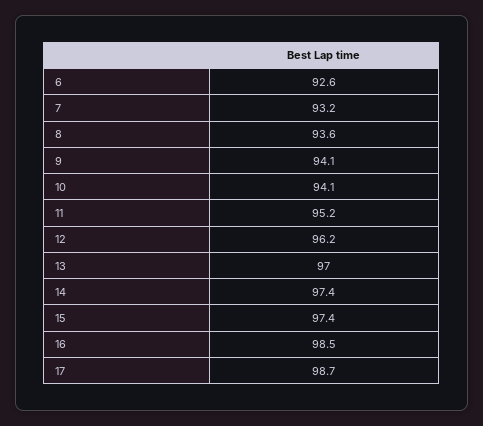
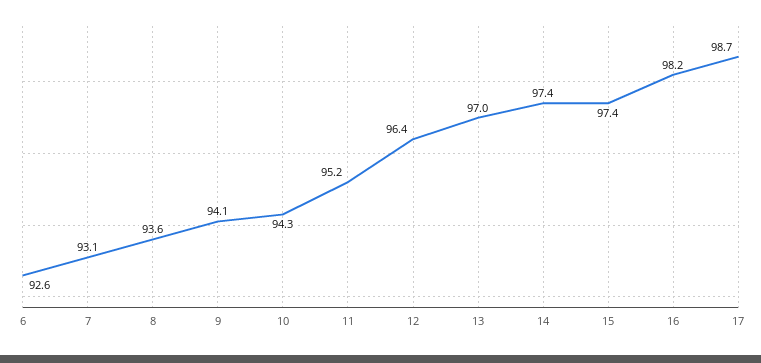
7: 93.2 -> 93.1
10: 94.1 -> 94.3
12: 96.2 -> 96.4
16: 98.5 -> 98.2

